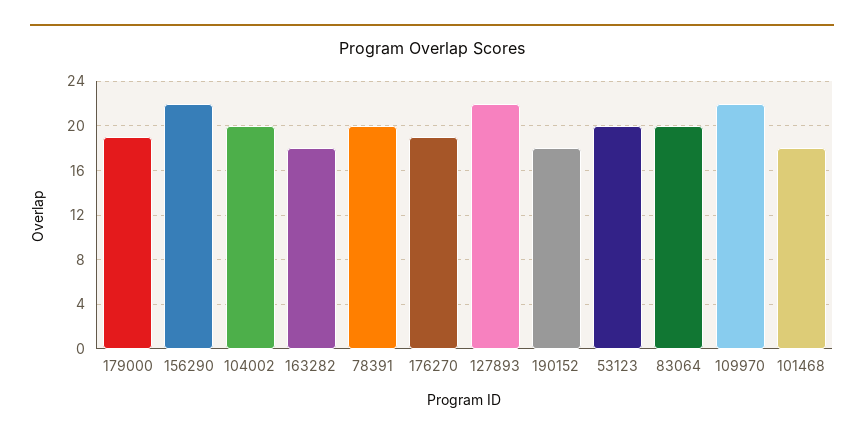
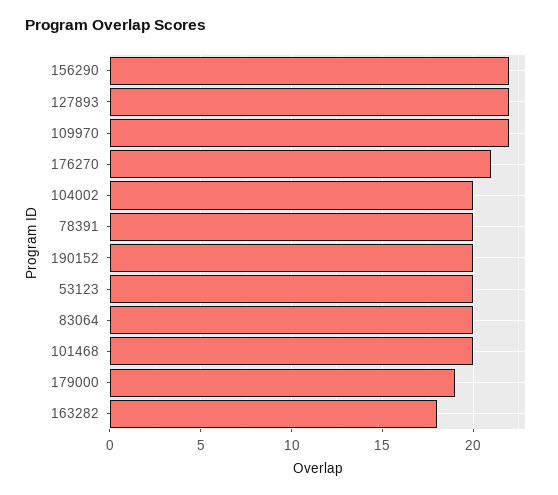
176270: 19 -> 21
190152: 18 -> 20
101468: 18 -> 20

